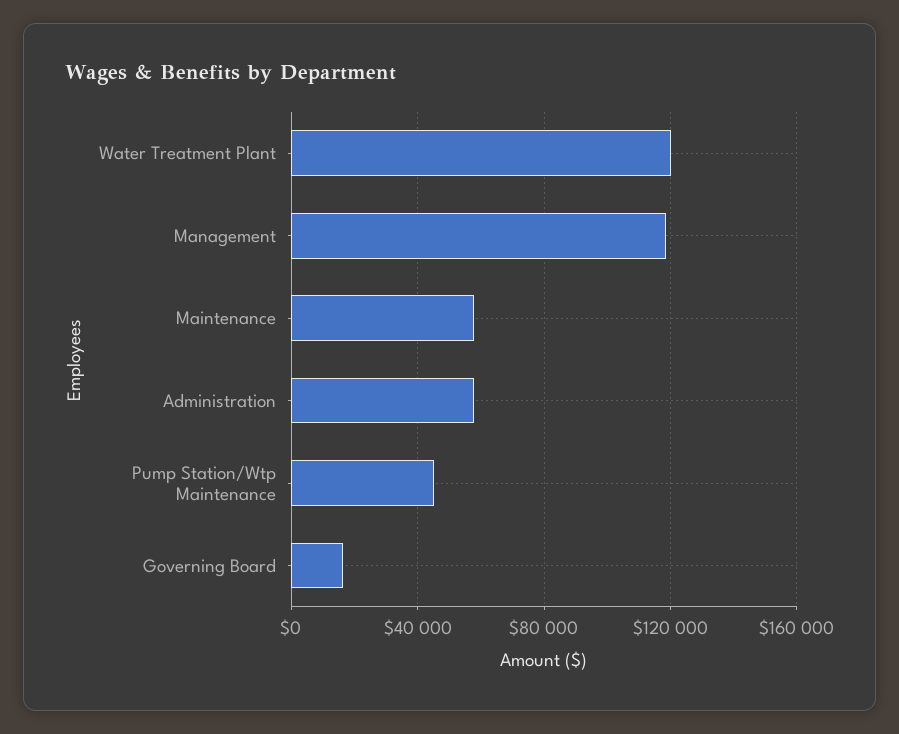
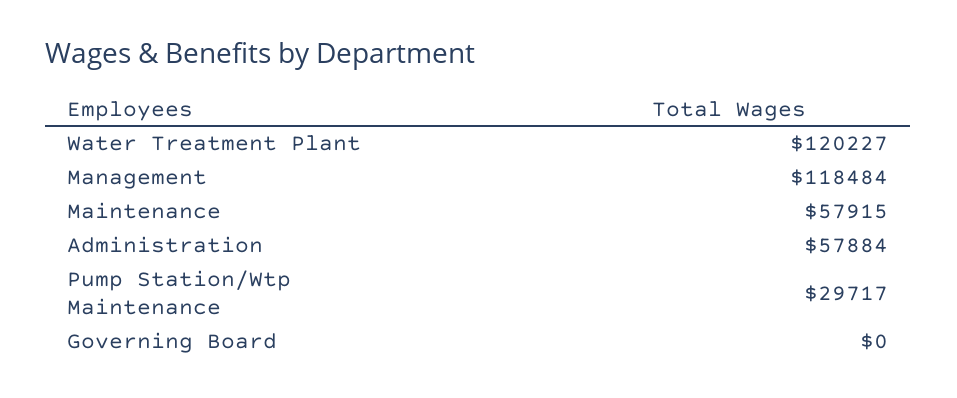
Pump Station/Wtp Maintenance: 45000 -> 29717
Governing Board: 15000 -> 0

